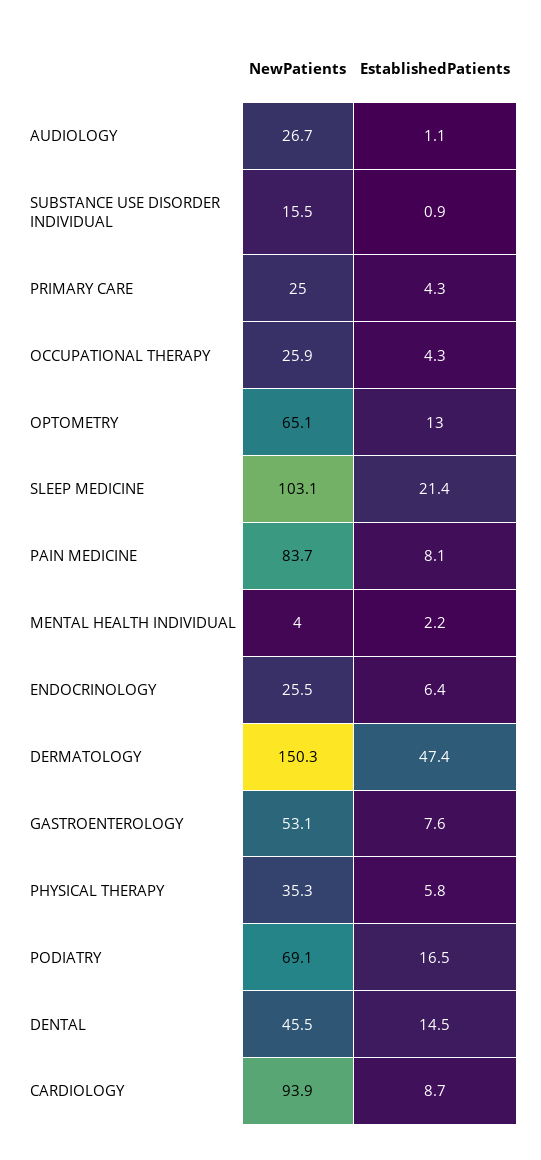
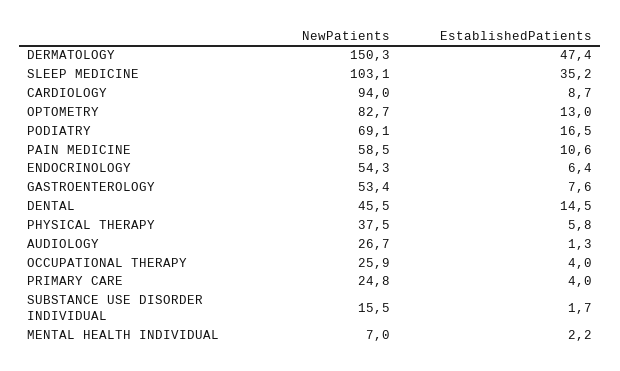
EstablishedPatients, AUDIOLOGY: 1.1 -> 1.3
EstablishedPatients, SUBSTANCE USE DISORDER INDIVIDUAL: 0.9 -> 1.7
NewPatients, PRIMARY CARE: 25 -> 24.8
EstablishedPatients, PRIMARY CARE: 4.3 -> 4
EstablishedPatients, OCCUPATIONAL THERAPY: 4.3 -> 4
NewPatients, OPTOMETRY: 65.1 -> 82.7
EstablishedPatients, SLEEP MEDICINE: 21.4 -> 35.2
NewPatients, PAIN MEDICINE: 83.7 -> 58.5
EstablishedPatients, PAIN MEDICINE: 8.1 -> 10.6
NewPatients, MENTAL HEALTH INDIVIDUAL: 4 -> 7
NewPatients, ENDOCRINOLOGY: 25.5 -> 54.3
NewPatients, GASTROENTEROLOGY: 53.1 -> 53.4
NewPatients, PHYSICAL THERAPY: 35.3 -> 37.5
NewPatients, CARDIOLOGY: 93.9 -> 94

